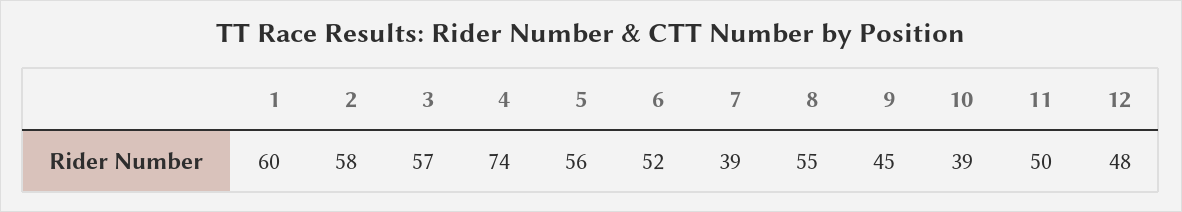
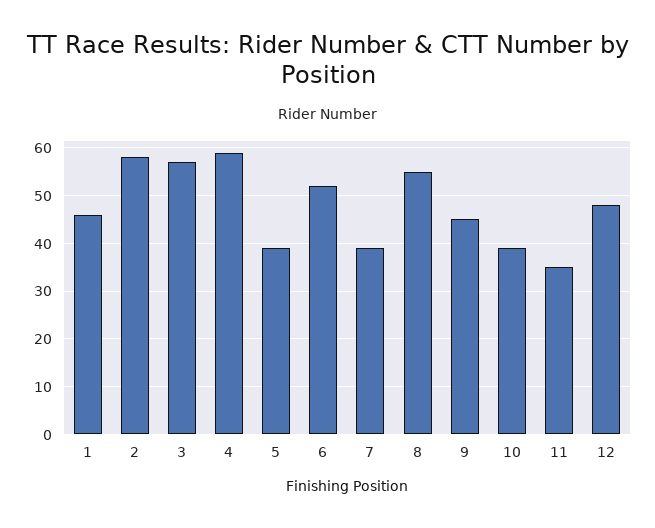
1: 60 -> 45
4: 74 -> 60
5: 56 -> 40
11: 50 -> 35

